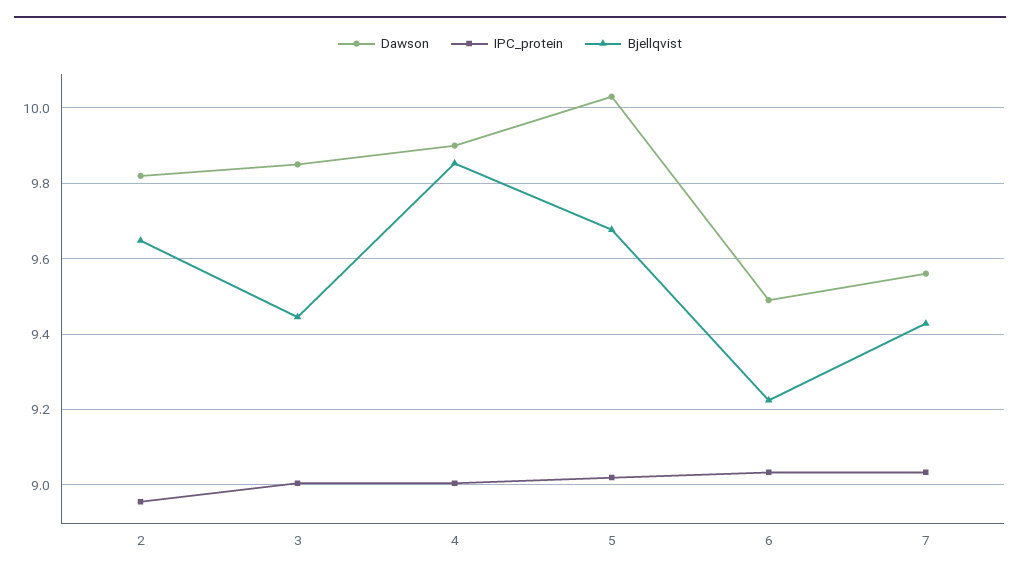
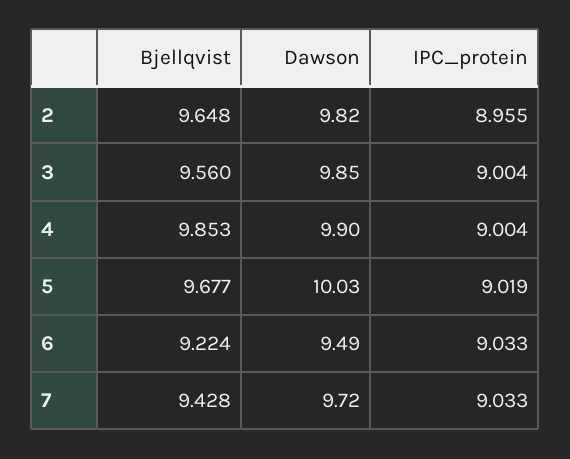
Bjellqvist, 3: 9.44 -> 9.56
Dawson, 7: 9.56 -> 9.72

